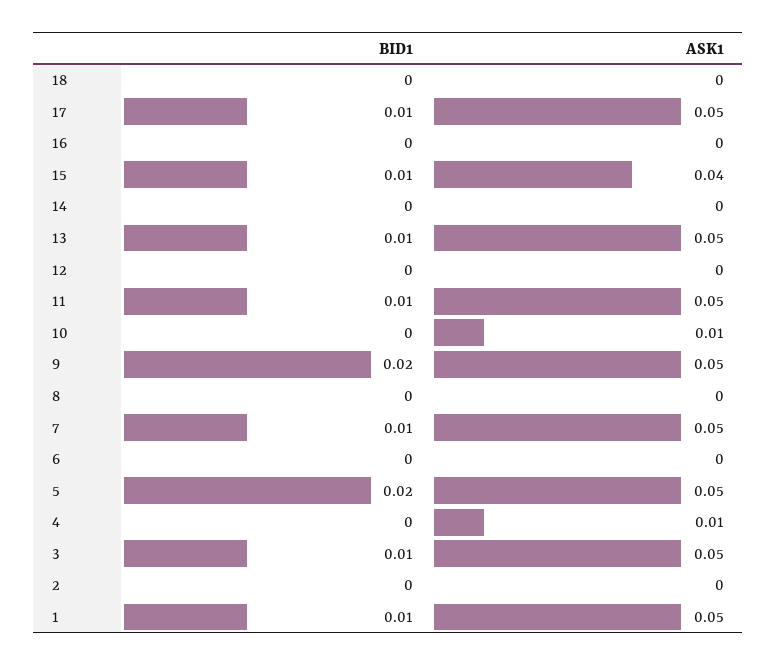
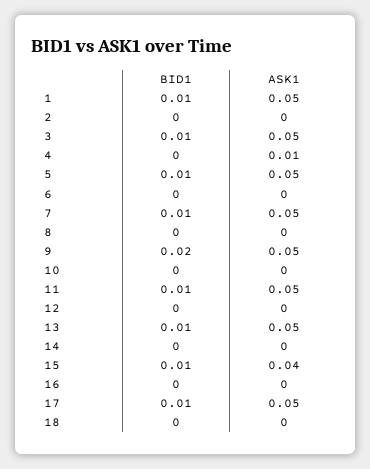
ASK1, 10: 0.01 -> 0
BID1, 5: 0.02 -> 0.01

